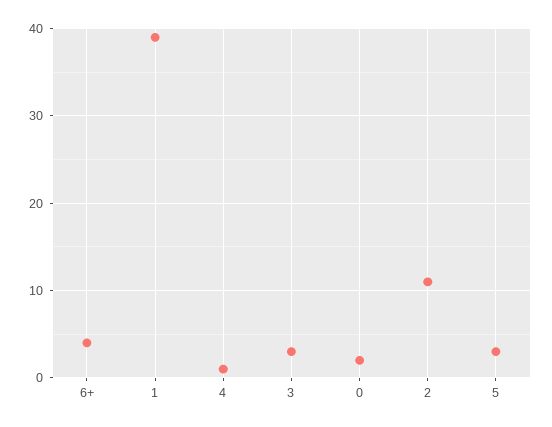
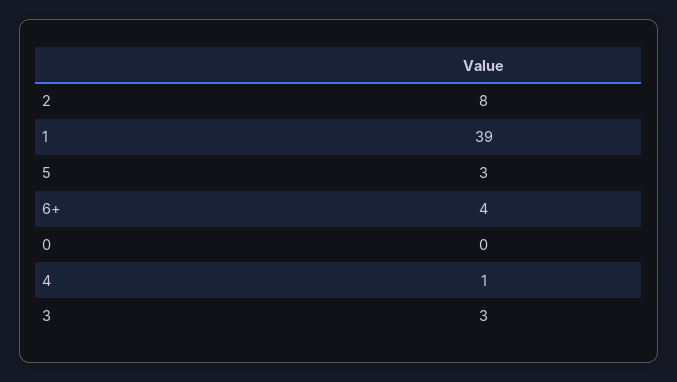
0: 2 -> 0
2: 11 -> 8

